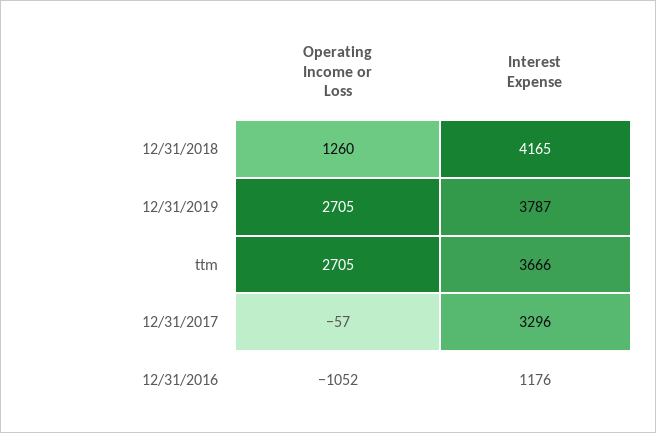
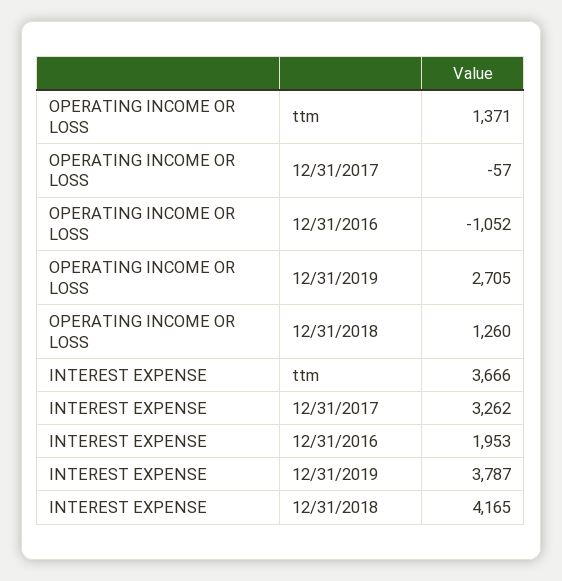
Operating Income or Loss, ttm: 2705 -> 1371
Interest Expense, 12/31/2017: 3296 -> 3262
Interest Expense, 12/31/2016: 1176 -> 1953

